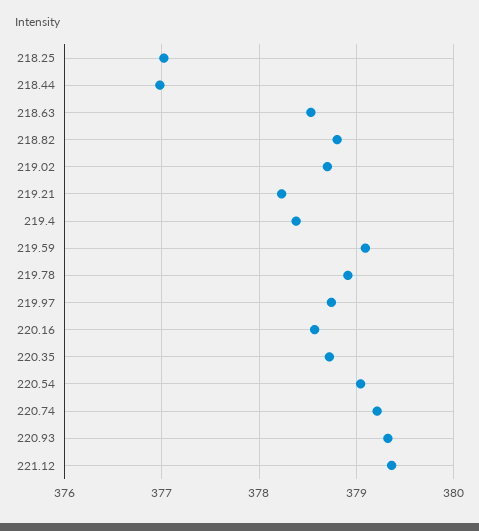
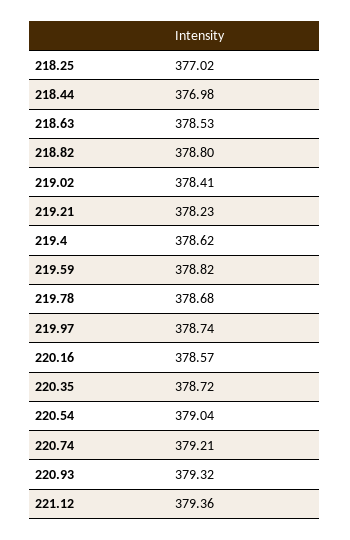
219.02: 378.7 -> 378.41
219.4: 378.4 -> 378.62
219.59: 379.1 -> 378.82
219.78: 378.9 -> 378.68

